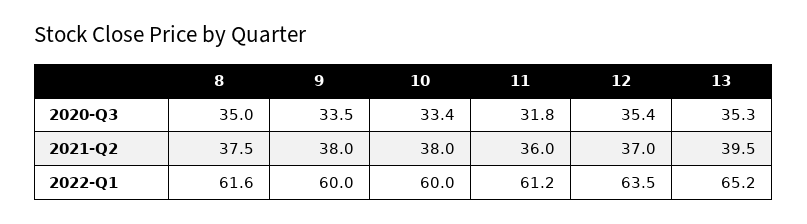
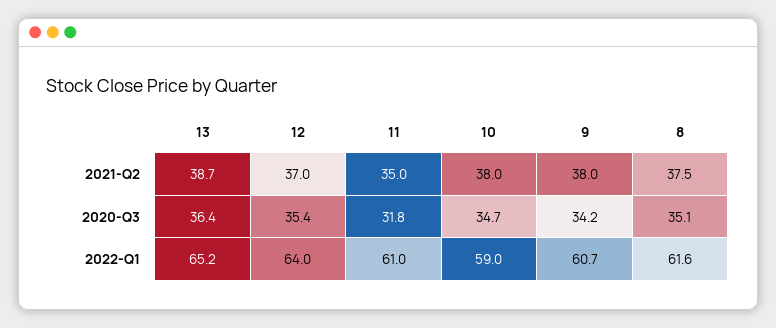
8, 2020-Q3: 35 -> 35.1
9, 2020-Q3: 33.5 -> 34.2
10, 2020-Q3: 33.4 -> 34.7
13, 2020-Q3: 35.3 -> 36.4
11, 2021-Q2: 36 -> 35
13, 2021-Q2: 39.5 -> 38.7
9, 2022-Q1: 60 -> 60.7
10, 2022-Q1: 60 -> 59
11, 2022-Q1: 61.2 -> 61
12, 2022-Q1: 63.5 -> 64

